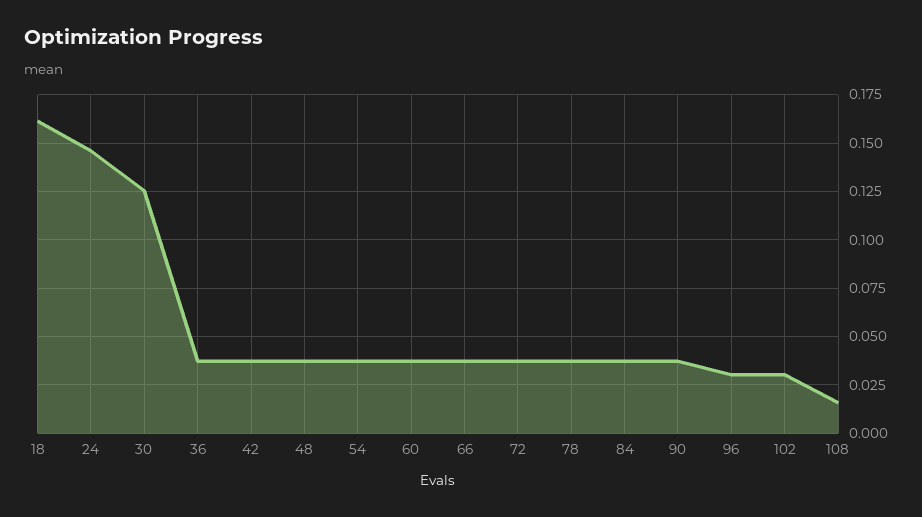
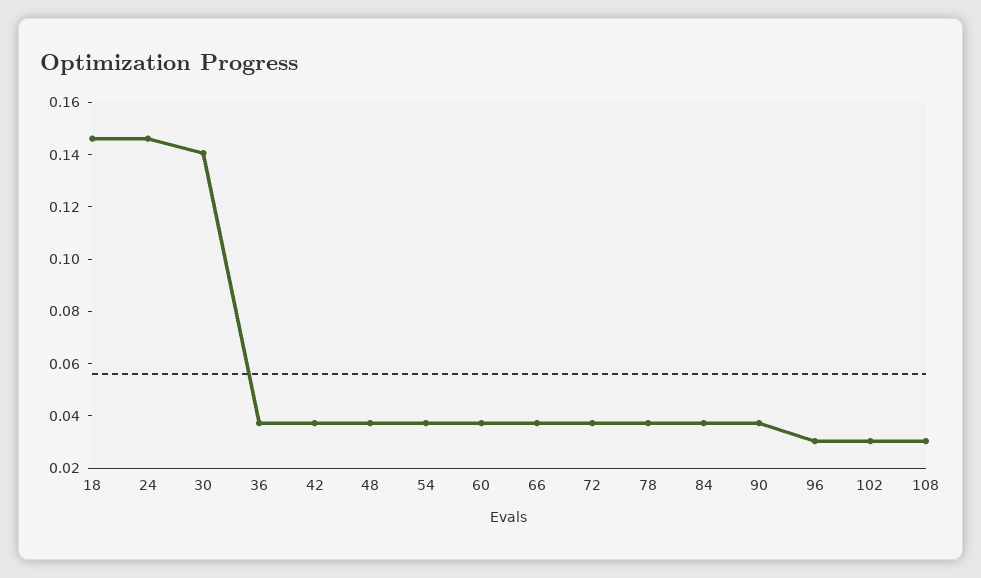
18: 0.16 -> 0.145
30: 0.125 -> 0.14
108: 0.015 -> 0.03

